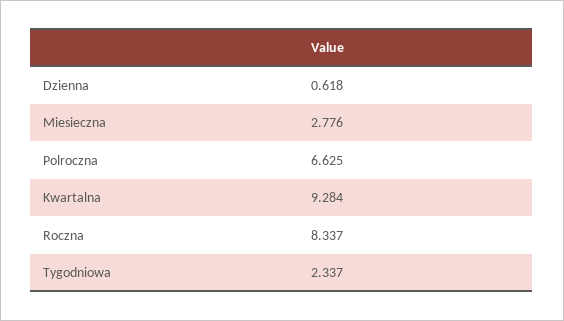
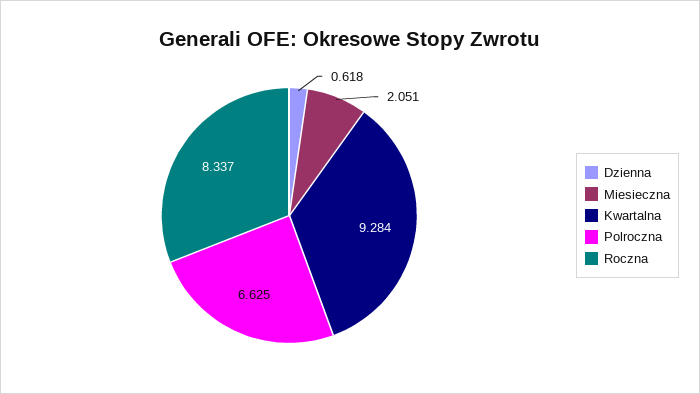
Miesieczna: 2.776 -> 2.051
Tygodniowa: 2.337 -> none

